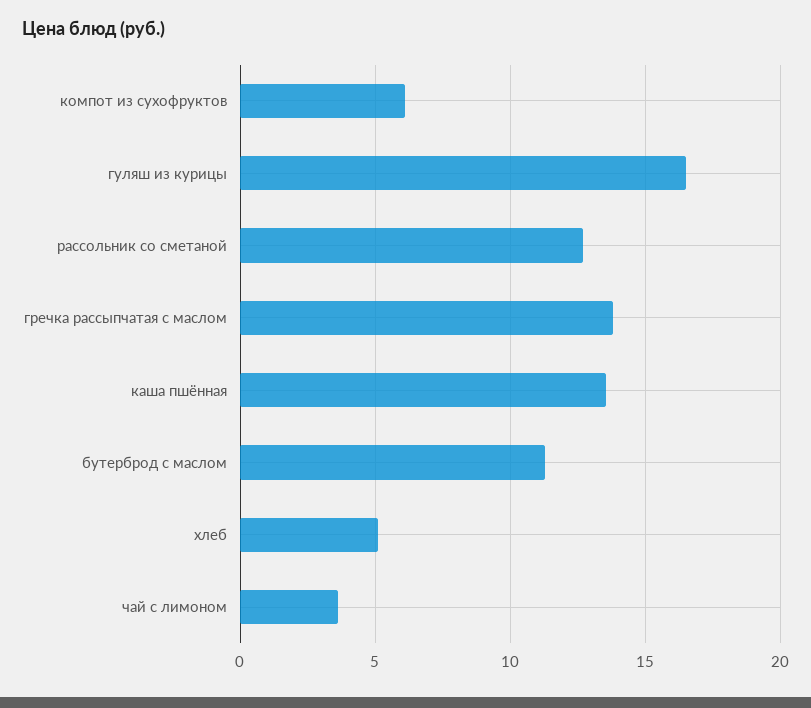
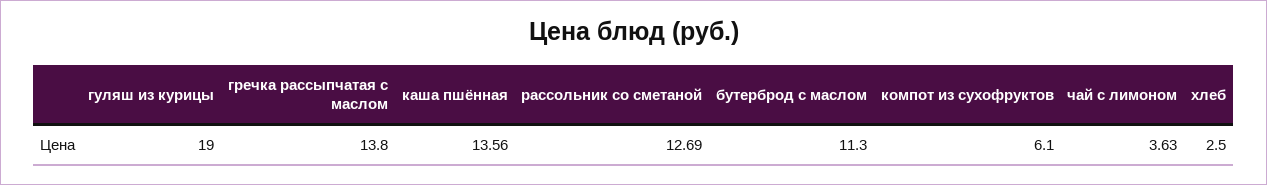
гуляш из курицы: 16.5 -> 19
хлеб: 5 -> 2.5

